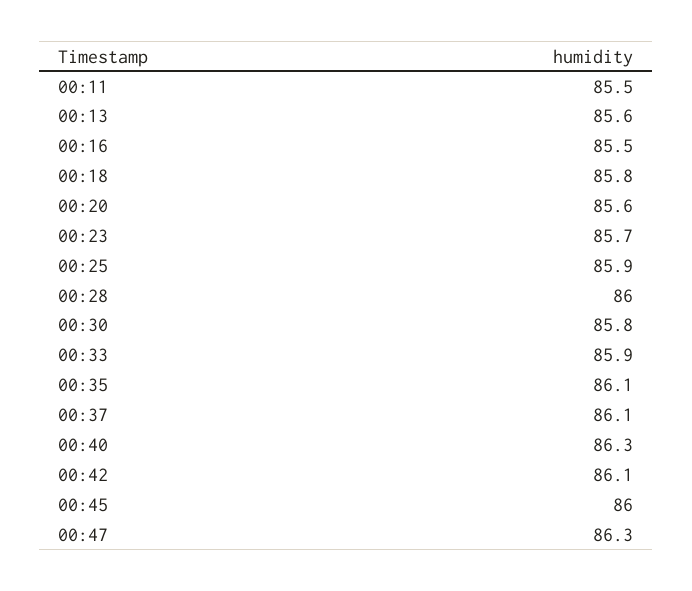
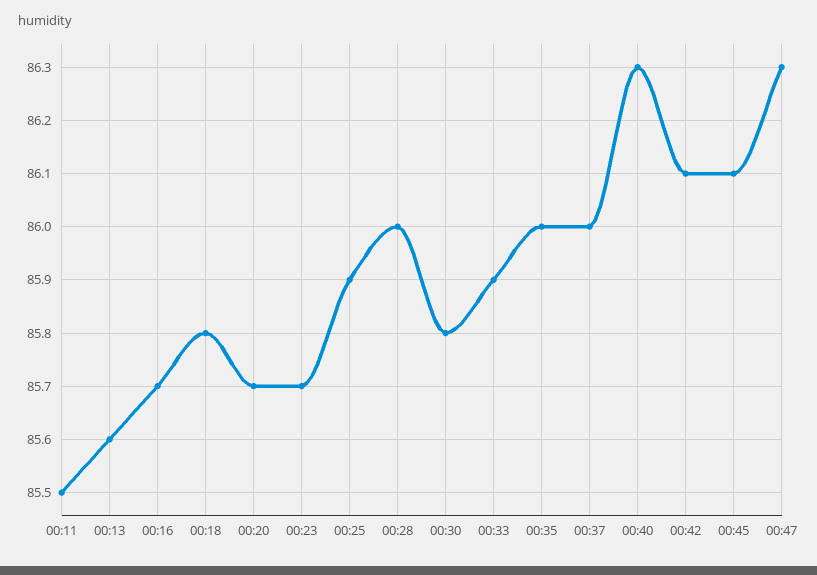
00:16: 85.5 -> 85.7
00:20: 85.6 -> 85.7
00:35: 86.1 -> 86
00:37: 86.1 -> 86
00:45: 86 -> 86.1

